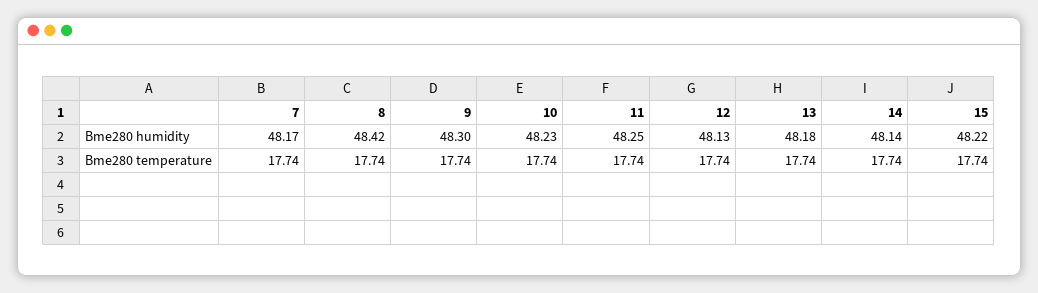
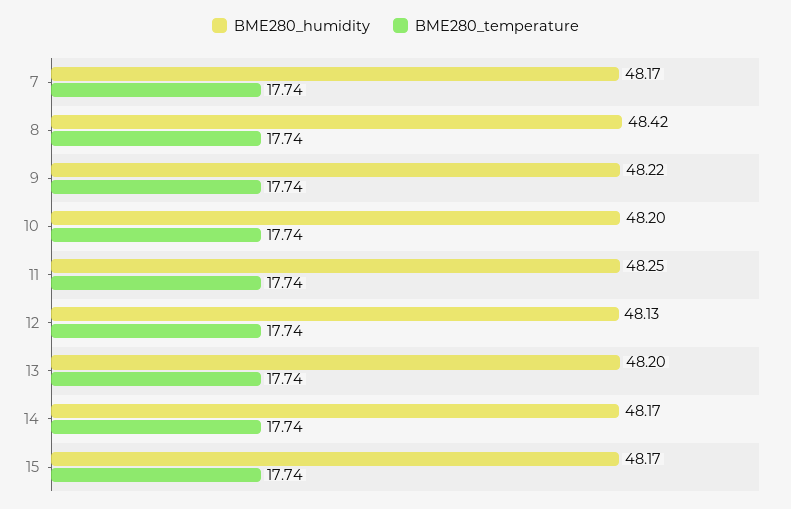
Bme280 humidity, 9: 48.3 -> 48.22
Bme280 humidity, 10: 48.23 -> 48.2
Bme280 humidity, 13: 48.18 -> 48.2
Bme280 humidity, 14: 48.14 -> 48.17
Bme280 humidity, 15: 48.22 -> 48.17

